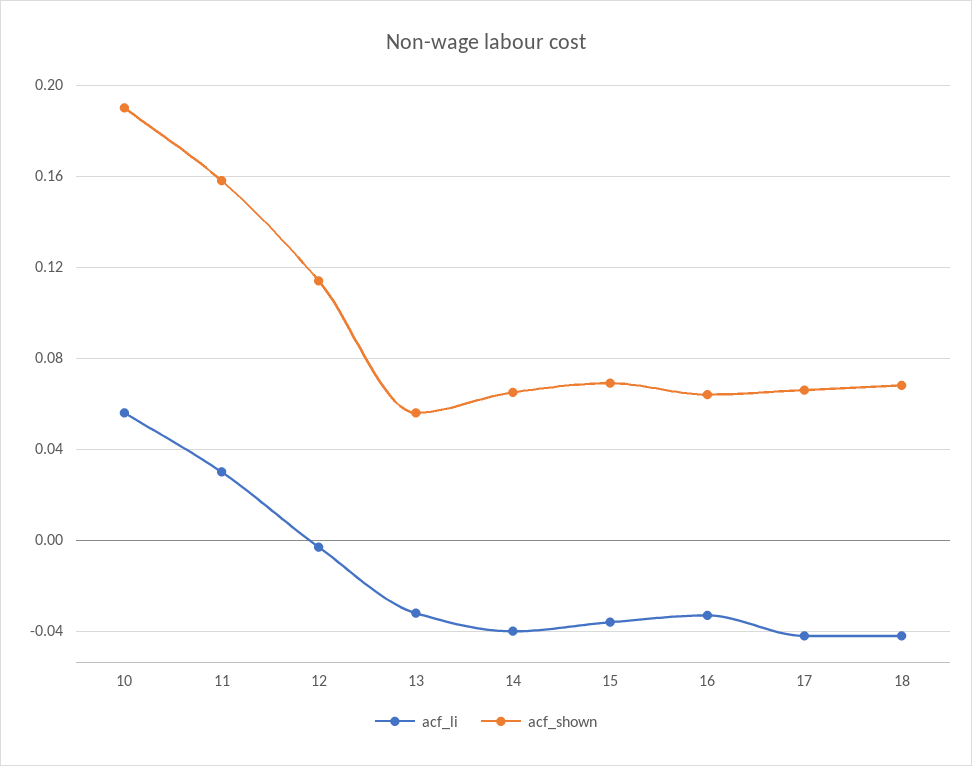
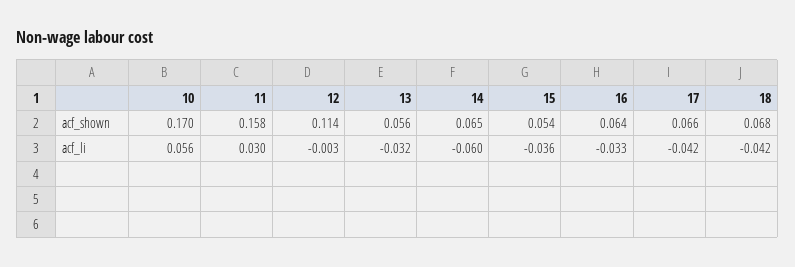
acf_shown, 10: 0.19 -> 0.17
acf_li, 14: -0.04 -> -0.06
acf_shown, 15: 0.07 -> 0.054

